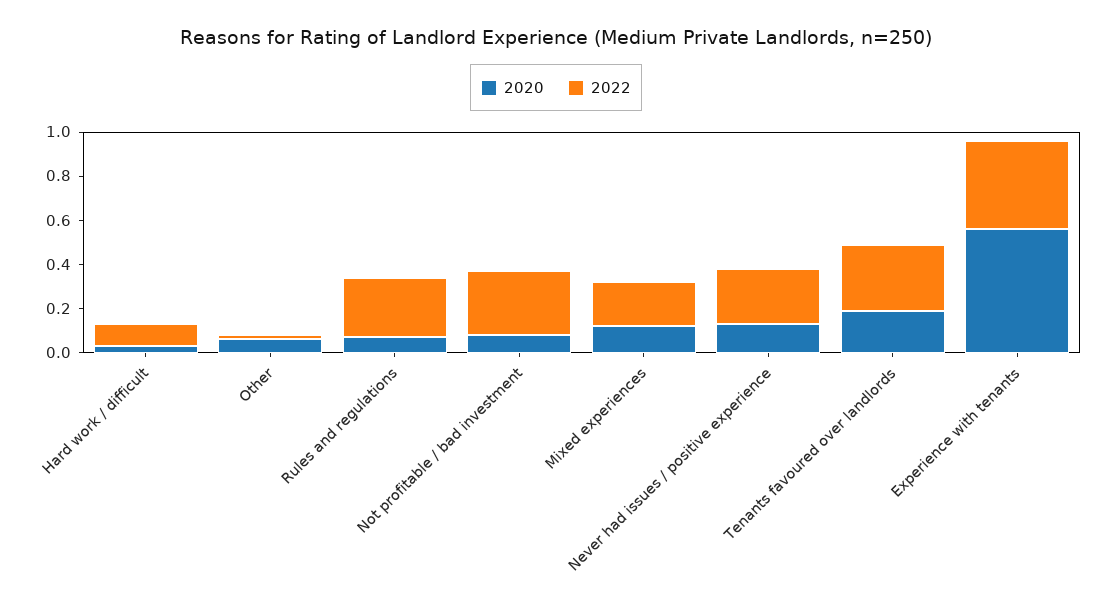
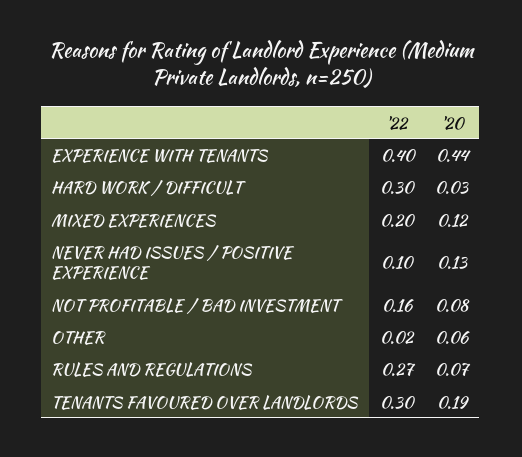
2022, Hard work / difficult: 0.1 -> 0.3
2022, Not profitable / bad investment: 0.3 -> 0.16
2022, Never had issues / positive experience: 0.25 -> 0.1
2020, Experience with tenants: 0.55 -> 0.44

